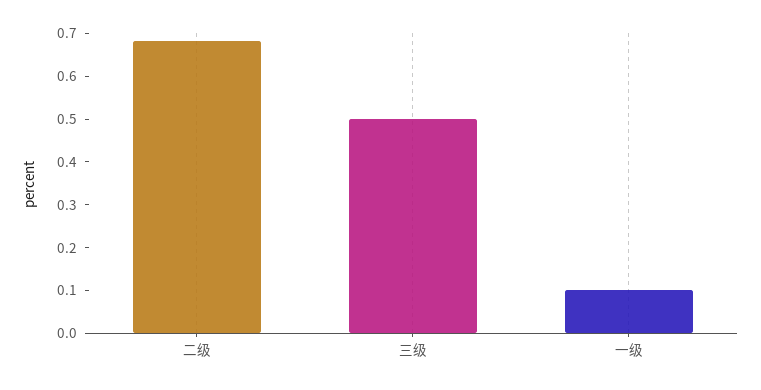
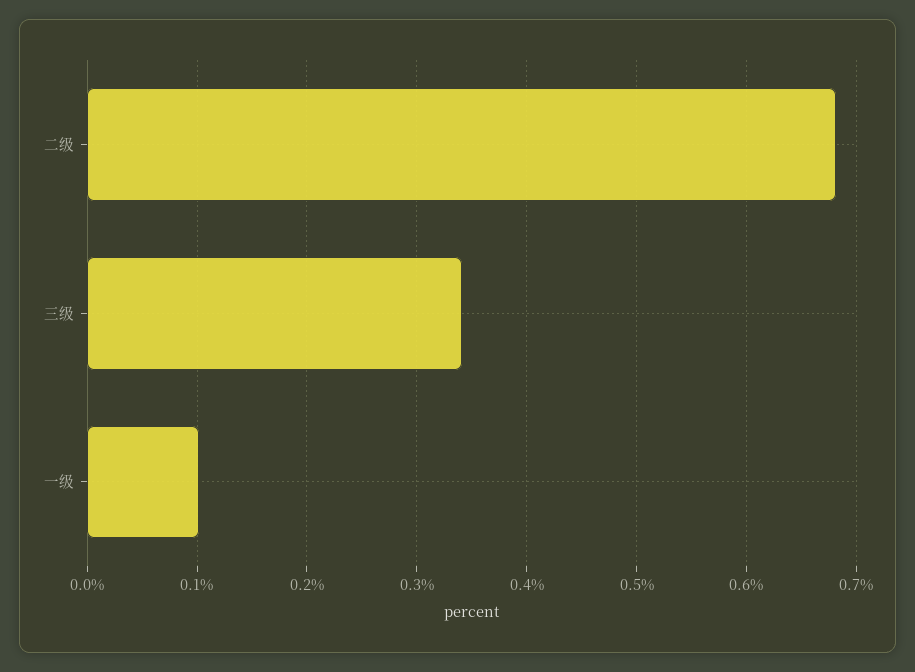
三级: 0.5 -> 0.34

